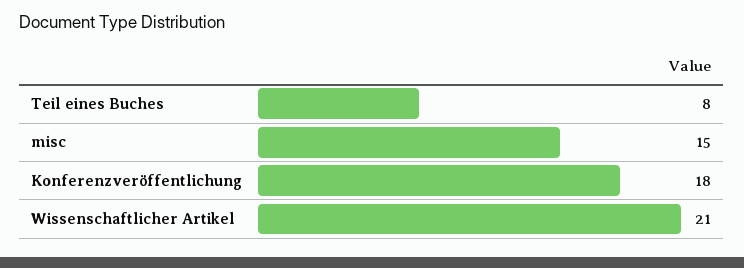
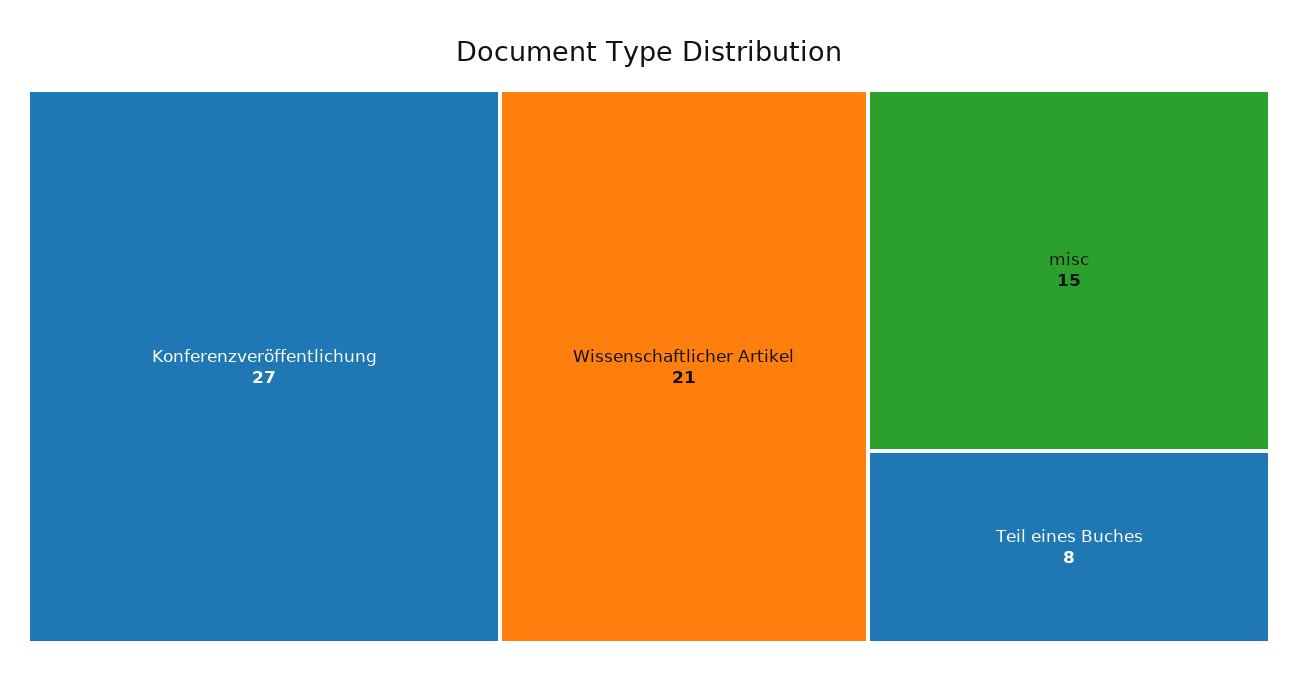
Konferenzveröffentlichung: 18 -> 27

